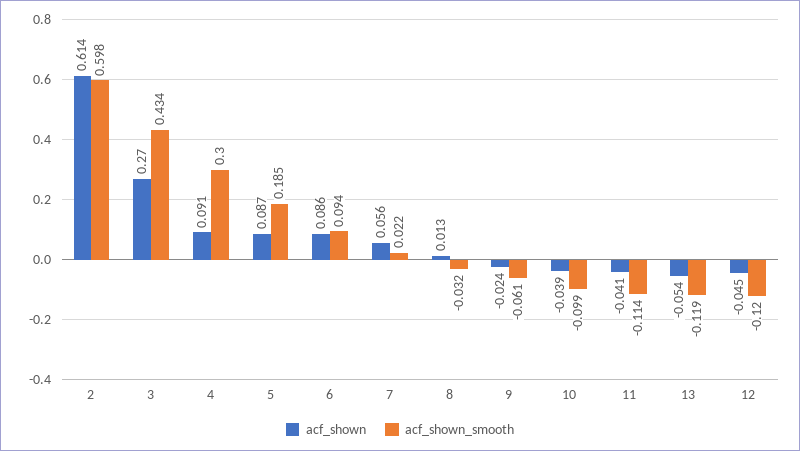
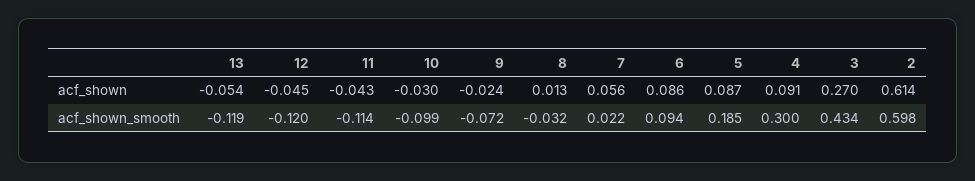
acf_shown_smooth, 9: -0.061 -> -0.072
acf_shown, 10: -0.039 -> -0.03
acf_shown, 11: -0.041 -> -0.043

